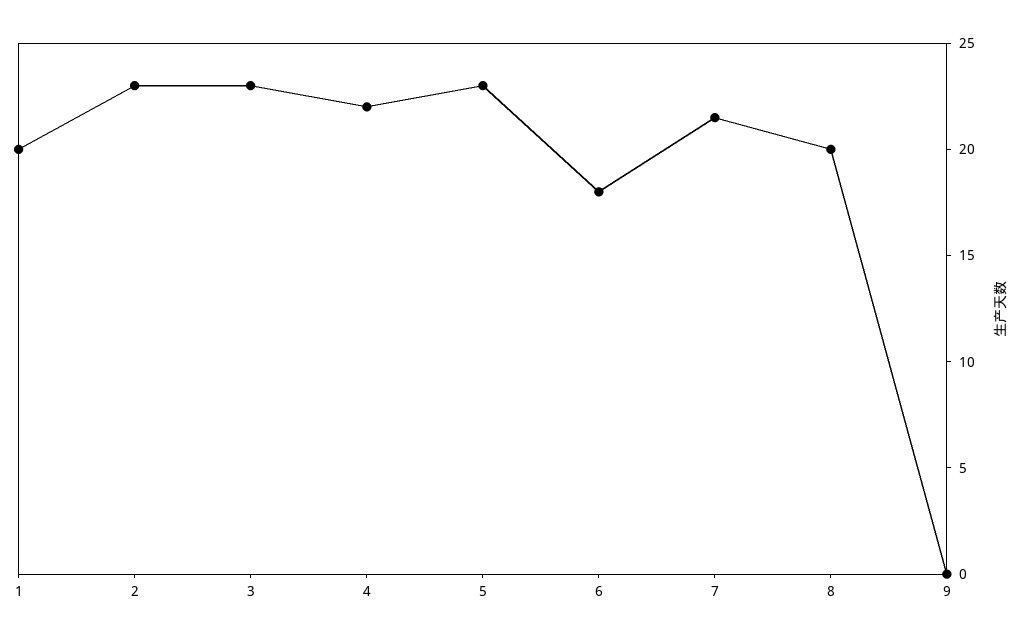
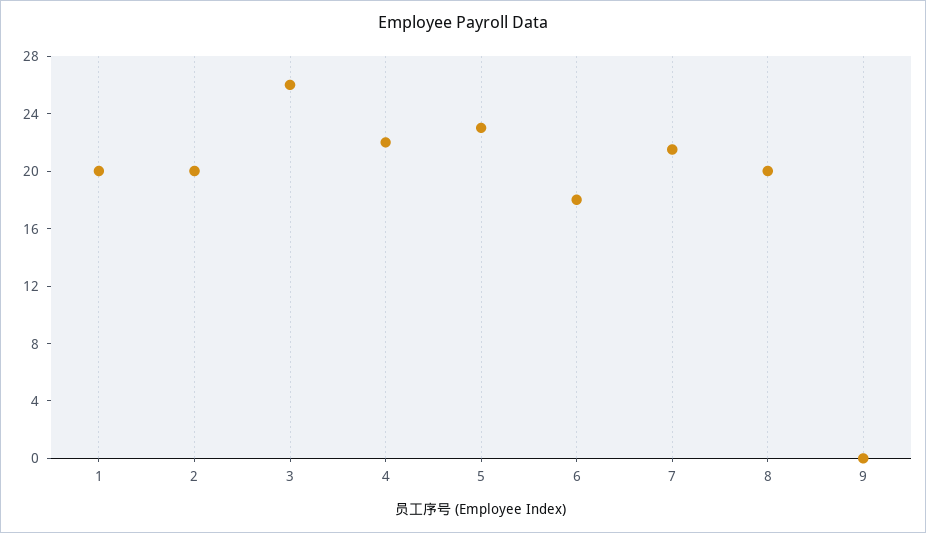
2: 23 -> 20
3: 23 -> 26

